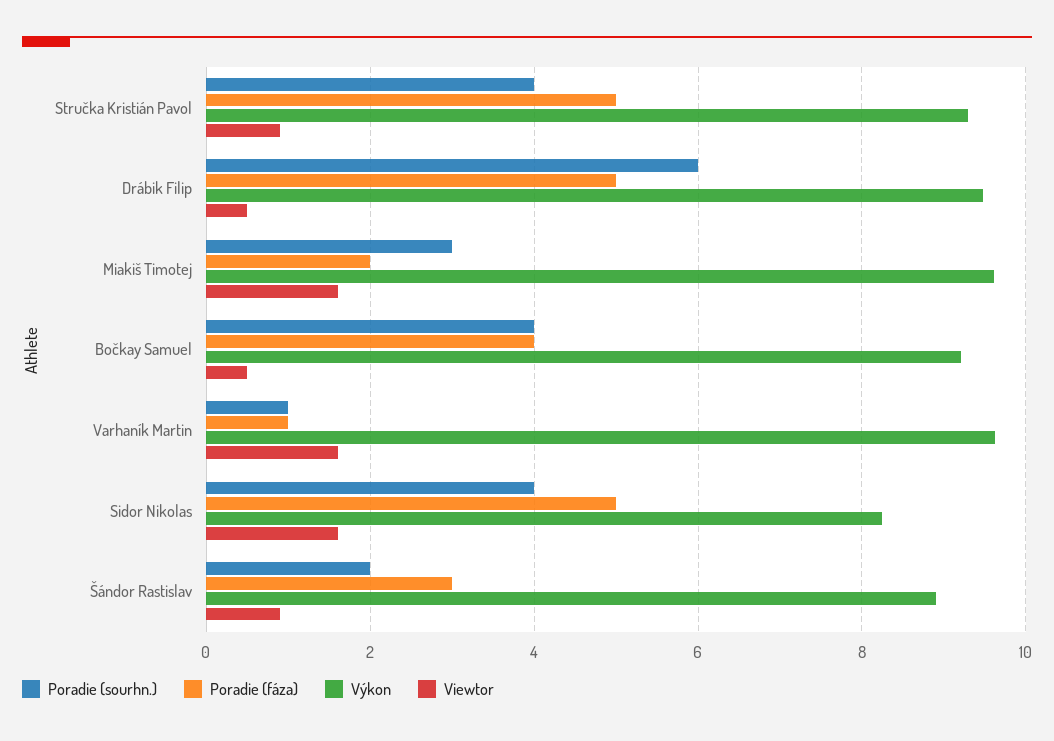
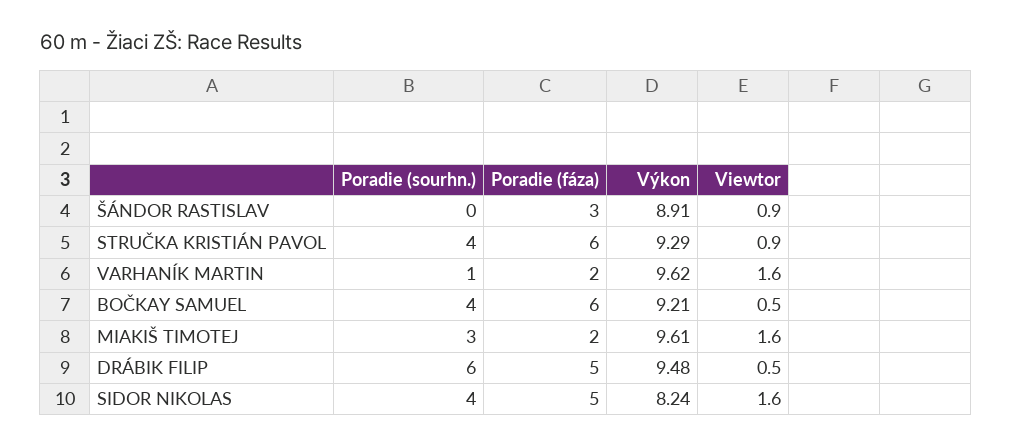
Poradie (fáza), Stručka Kristián Pavol: 5 -> 6
Poradie (fáza), Bočkay Samuel: 4 -> 6
Poradie (fáza), Varhaník Martin: 1 -> 2
Poradie (sourhn.), Šándor Rastislav: 2 -> 0

